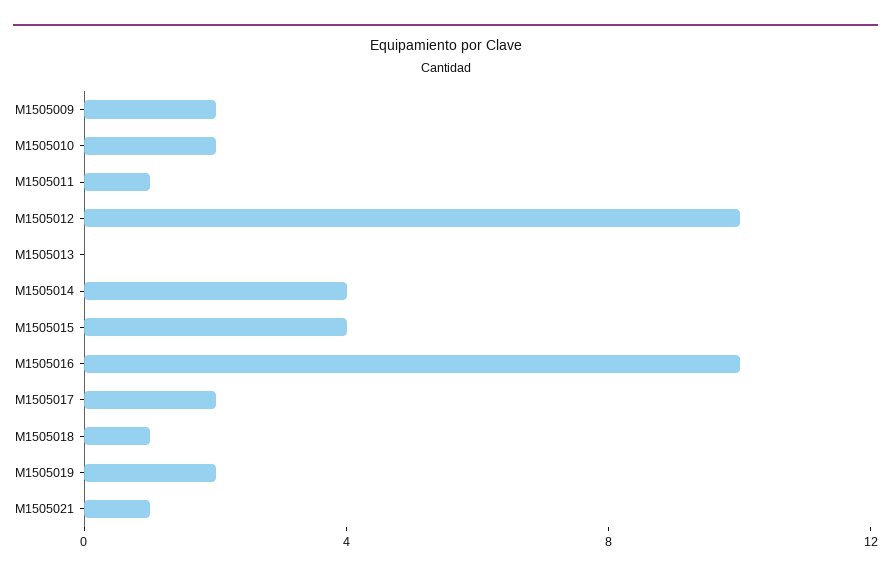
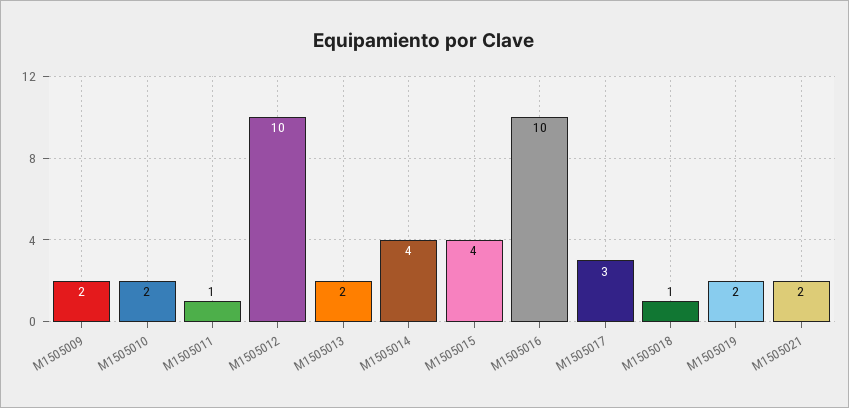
M1505013: 0 -> 2
M1505017: 2 -> 3
M1505021: 1 -> 2

